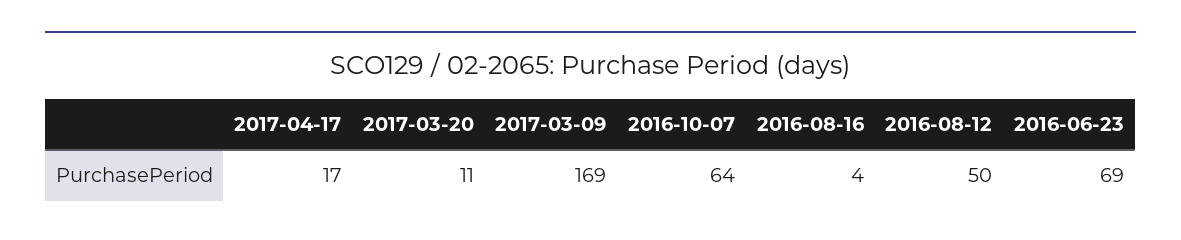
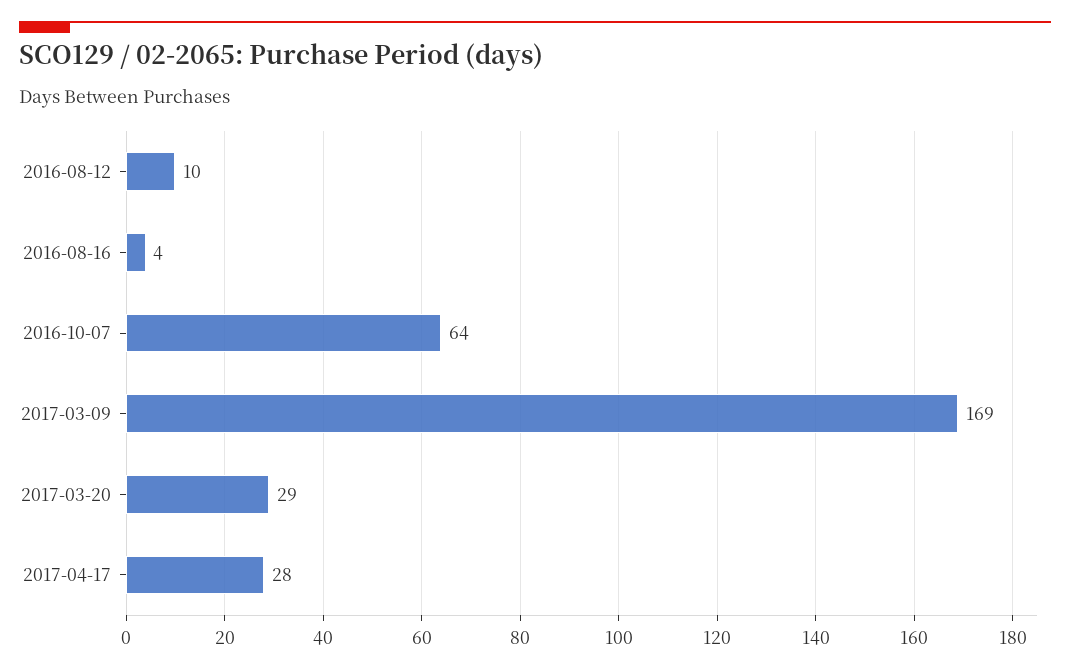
2017-04-17: 17 -> 28
2017-03-20: 11 -> 29
2016-08-12: 50 -> 10
2016-06-23: 69 -> none

